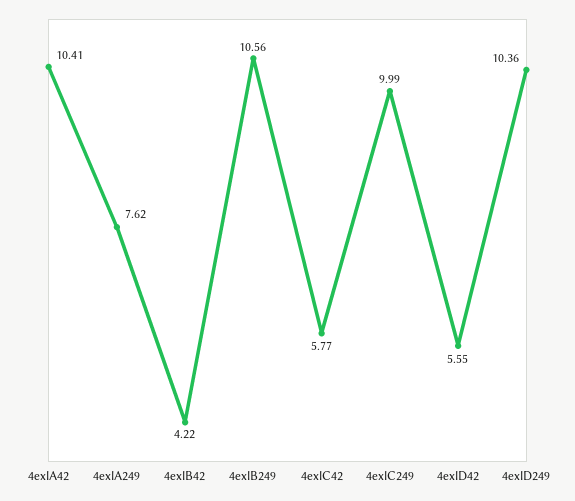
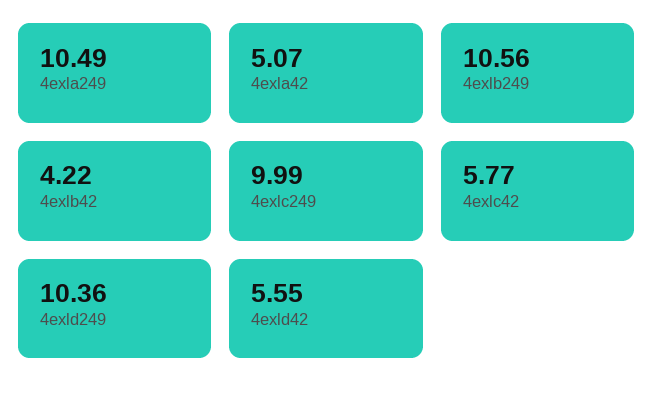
4exlA42: 10.41 -> 5.07
4exlA249: 7.62 -> 10.49

